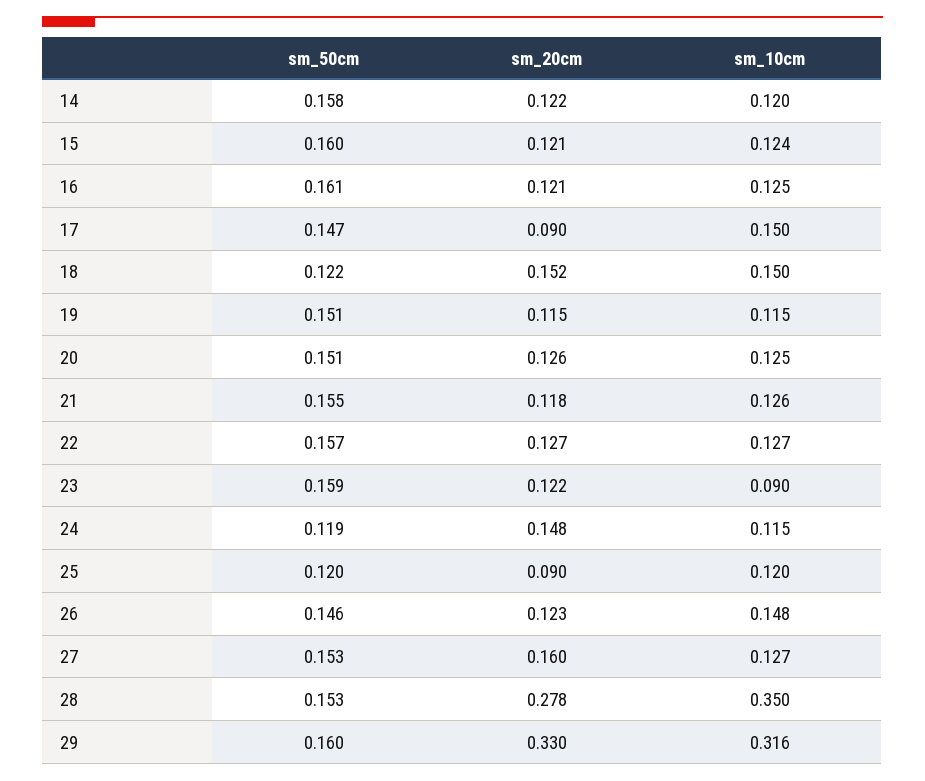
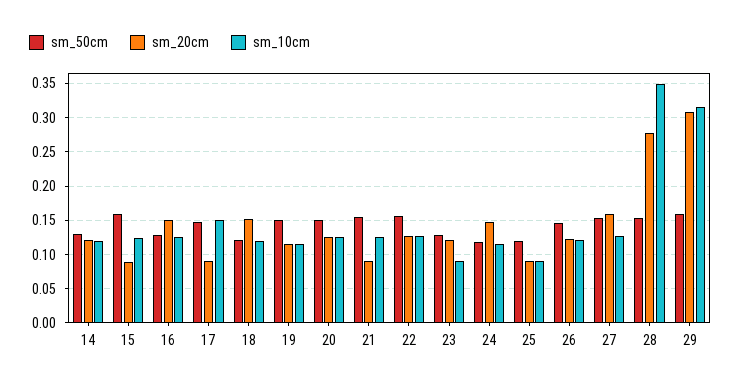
sm_50cm, 14: 0.158 -> 0.13
sm_20cm, 15: 0.121 -> 0.09
sm_50cm, 16: 0.161 -> 0.13
sm_20cm, 16: 0.121 -> 0.15
sm_10cm, 18: 0.15 -> 0.12
sm_20cm, 21: 0.118 -> 0.09
sm_50cm, 23: 0.159 -> 0.13
sm_10cm, 25: 0.12 -> 0.09
sm_10cm, 26: 0.148 -> 0.12
sm_20cm, 29: 0.33 -> 0.31

